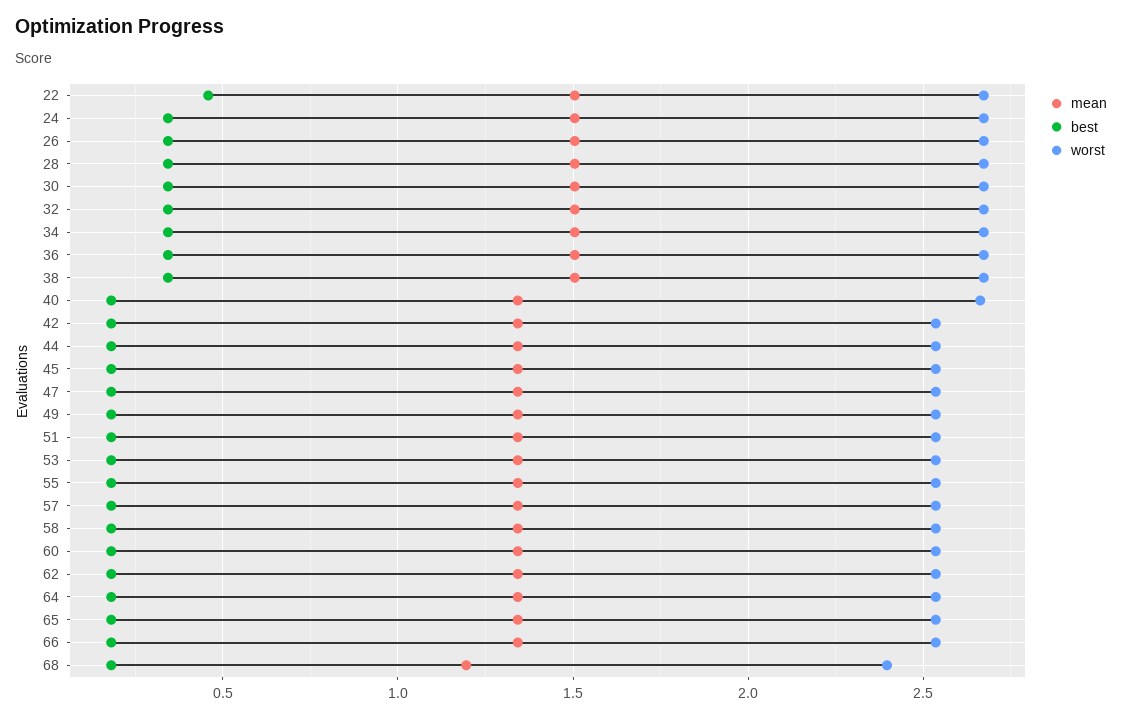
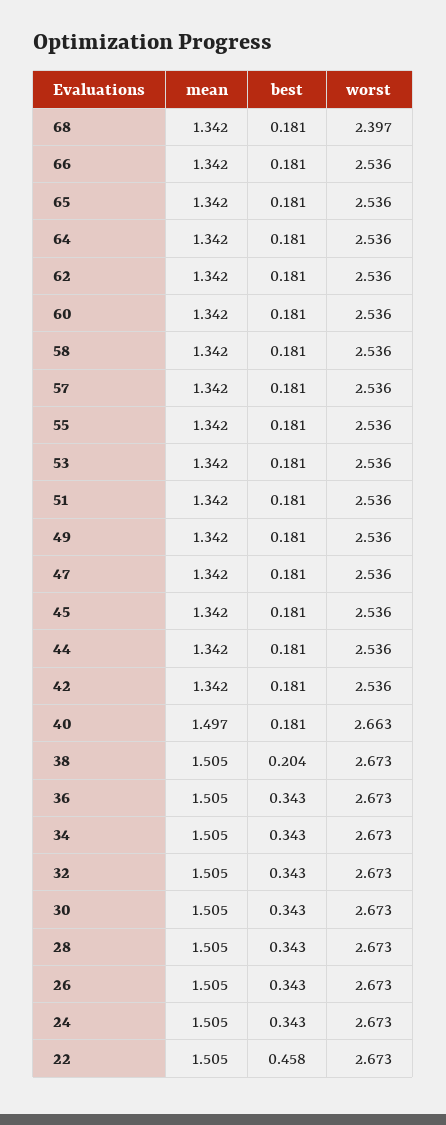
best, 38: 0.35 -> 0.204
mean, 40: 1.35 -> 1.497
mean, 68: 1.2 -> 1.342

